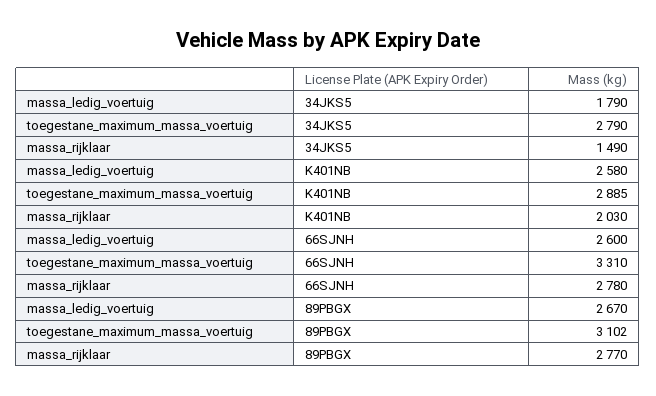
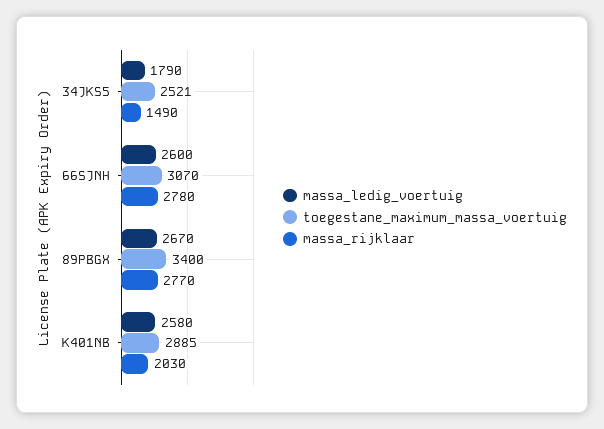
toegestane_maximum_massa_voertuig, 34JKS5: 2790 -> 2521
toegestane_maximum_massa_voertuig, 66SJNH: 3310 -> 3070
toegestane_maximum_massa_voertuig, 89PBGX: 3102 -> 3400

